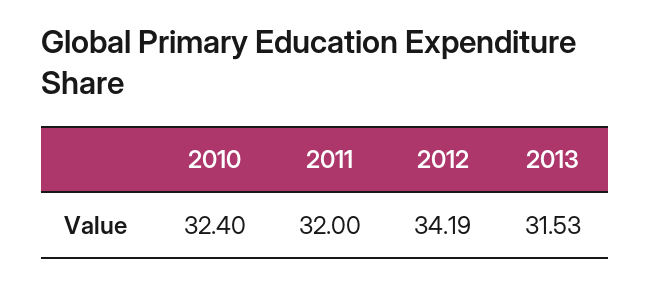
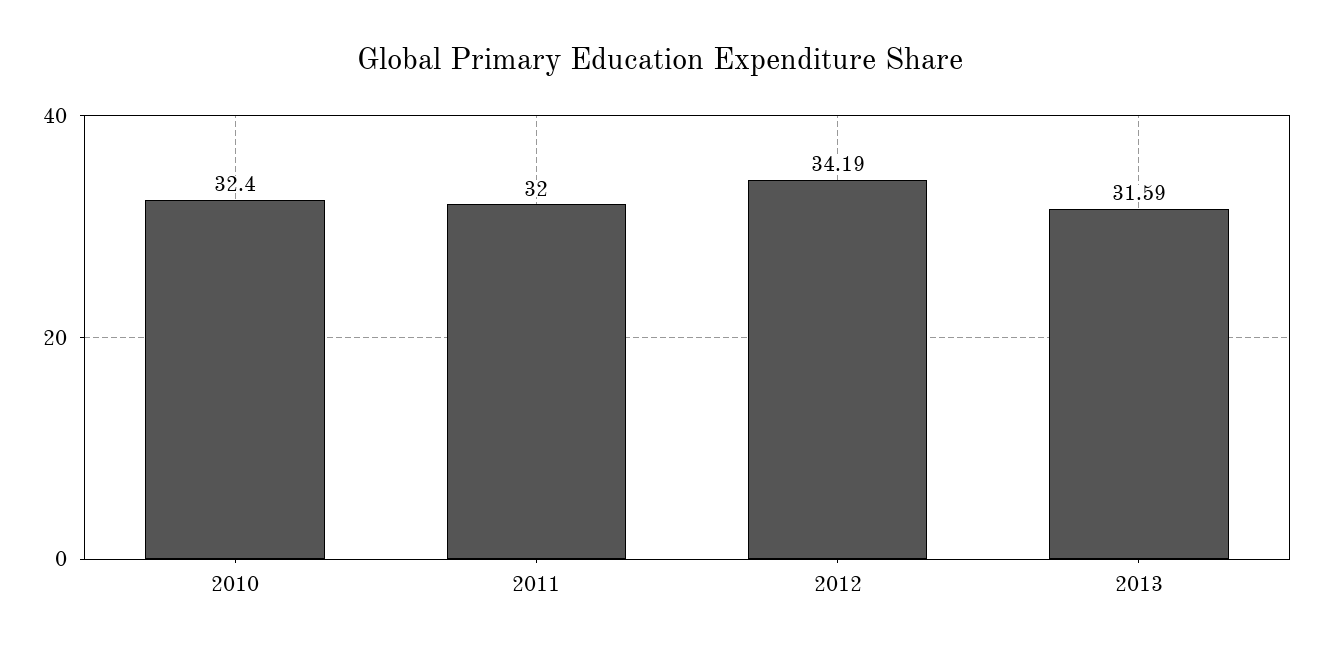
2013: 31.53 -> 31.59

